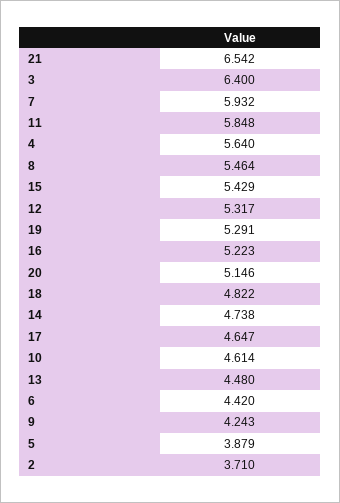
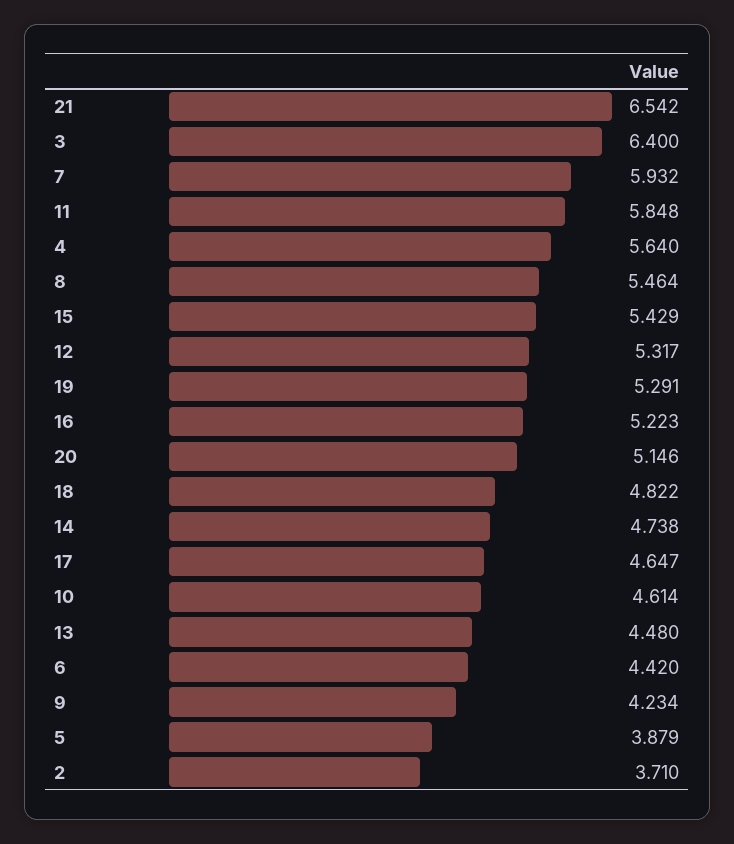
9: 4.243 -> 4.234

